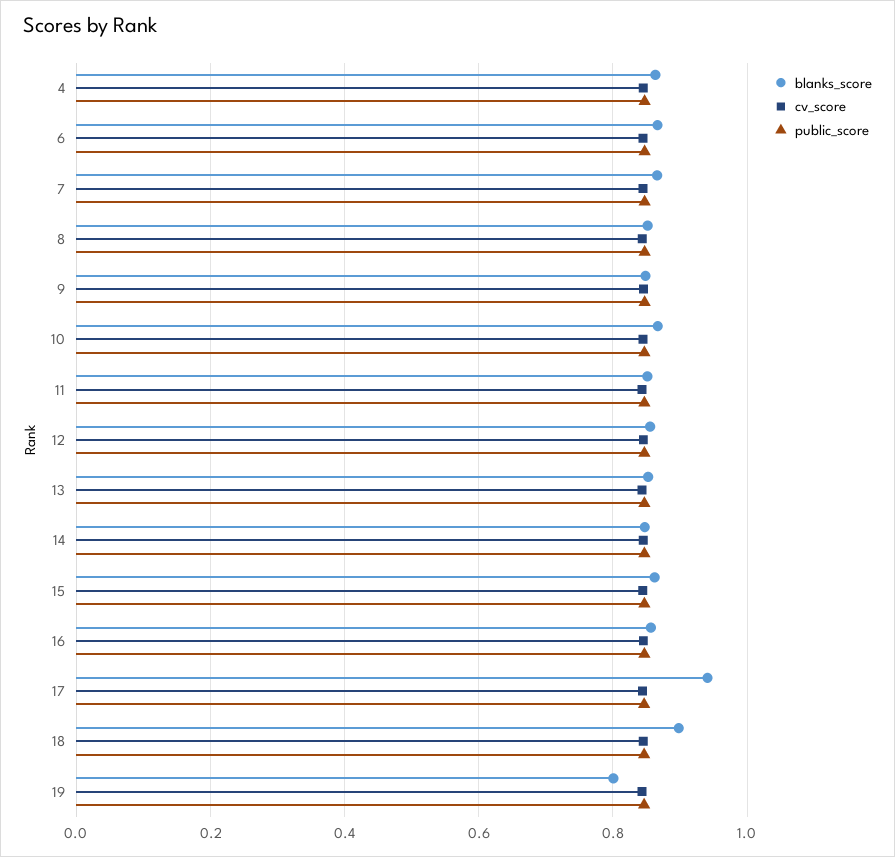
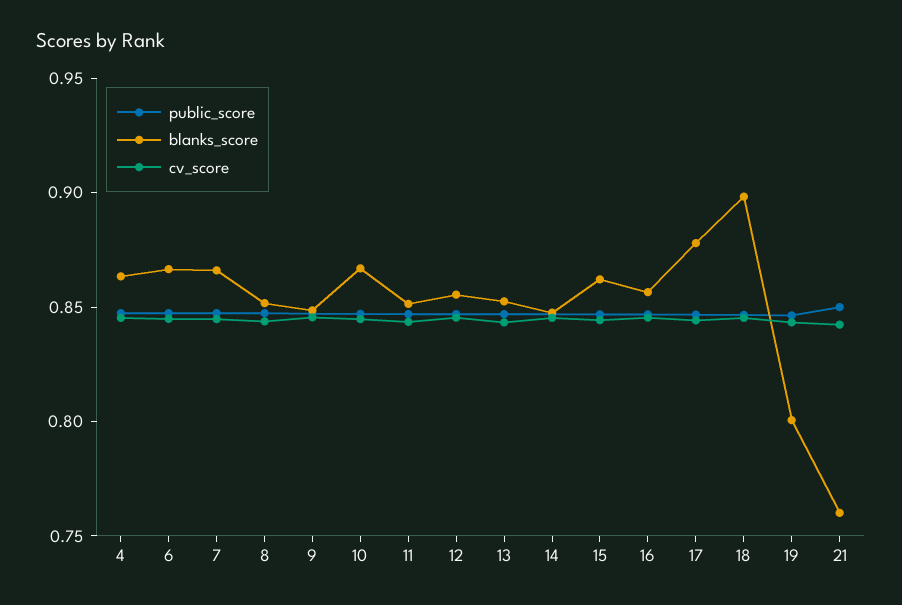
blanks_score, 17: 0.94 -> 0.88
public_score, 21: none -> 0.85
blanks_score, 21: none -> 0.76
cv_score, 21: none -> 0.84

